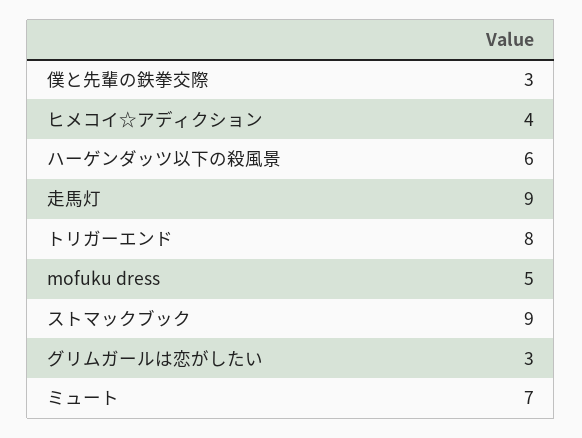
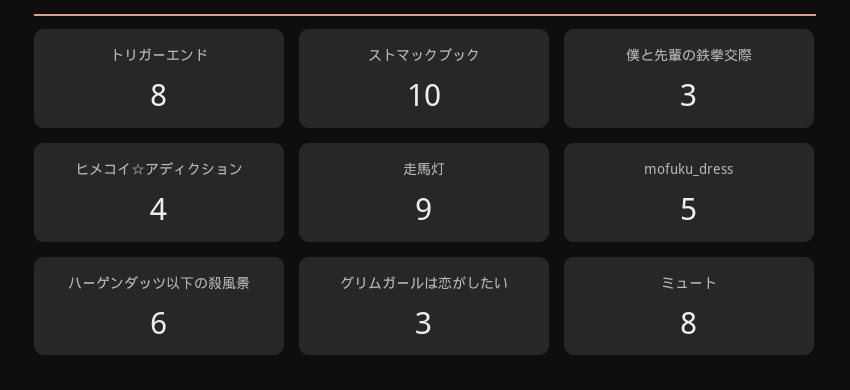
ストマックブック: 9 -> 10
ミュート: 7 -> 8

